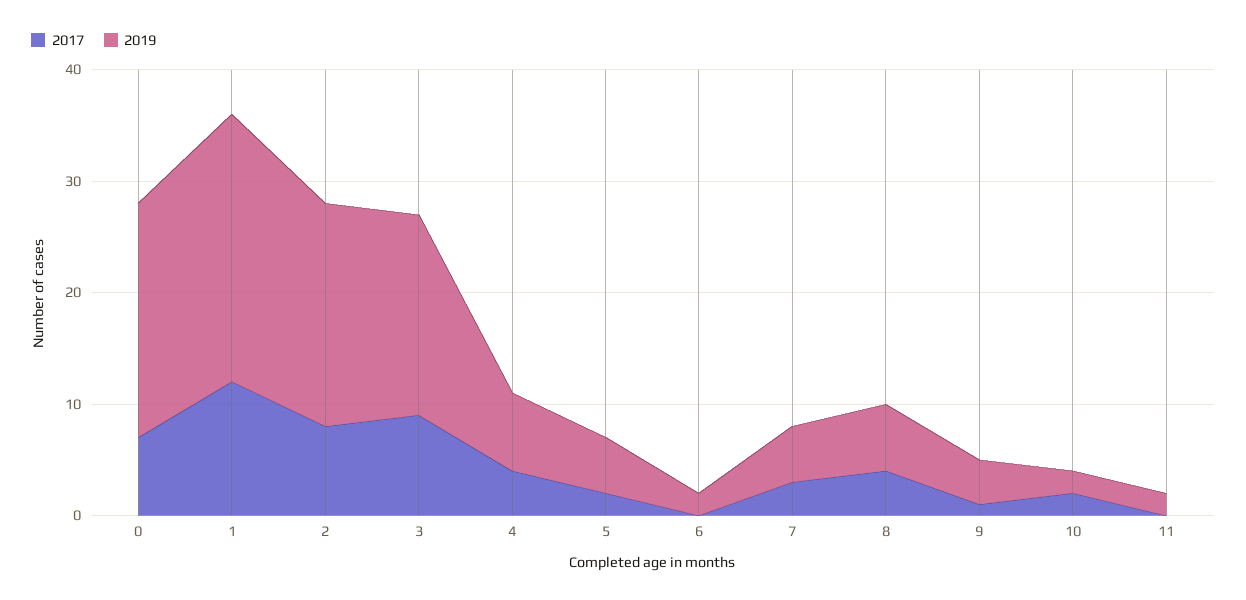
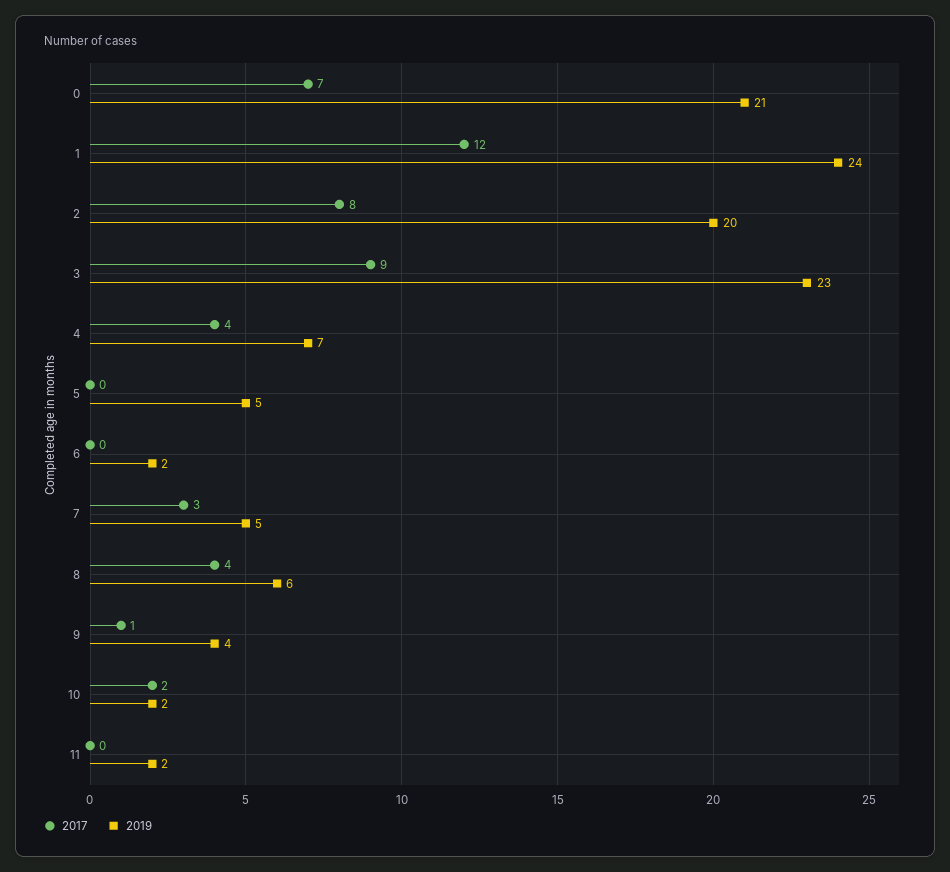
2019, 3: 18 -> 23
2017, 5: 2 -> 0

